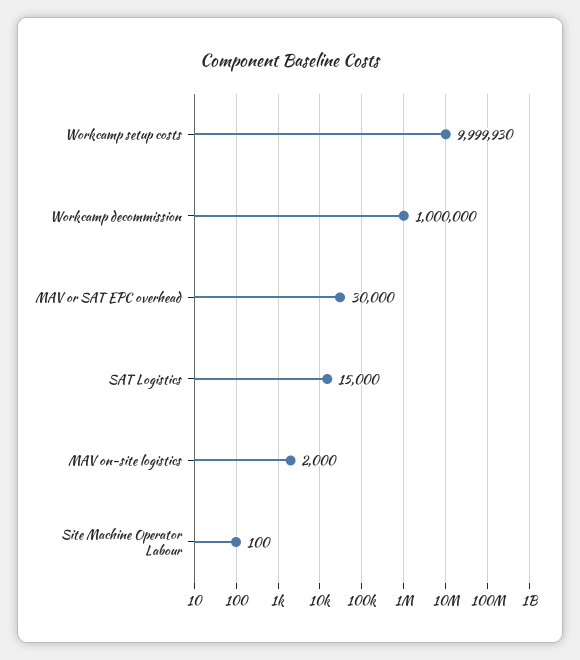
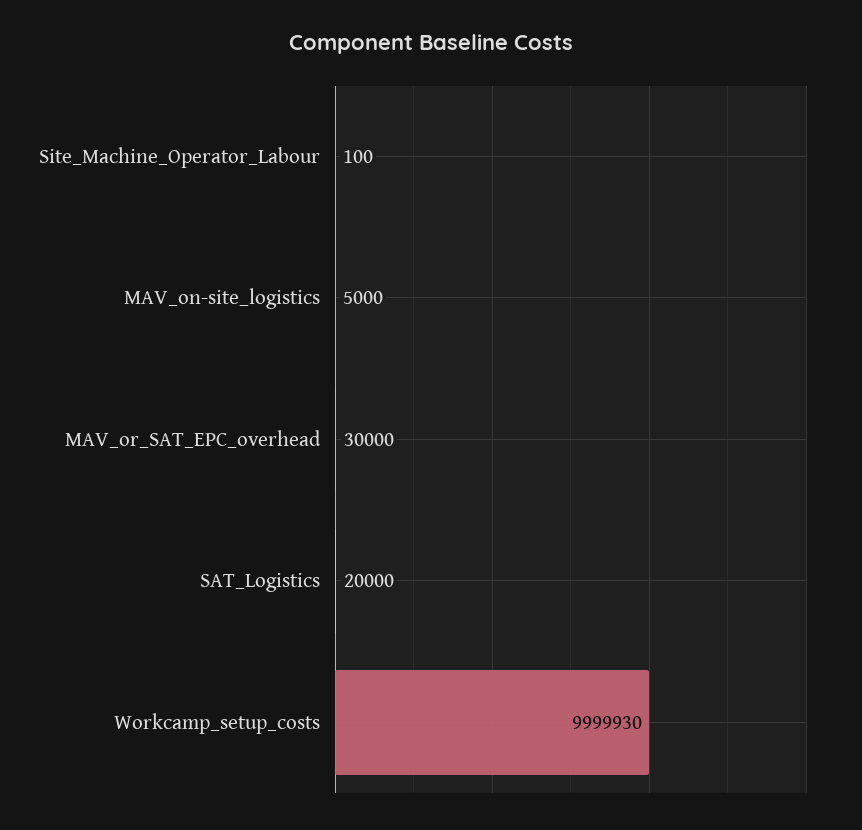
Workcamp decommission: 1000000 -> none
SAT Logistics: 15000 -> 20000
MAV on-site logistics: 2000 -> 5000

